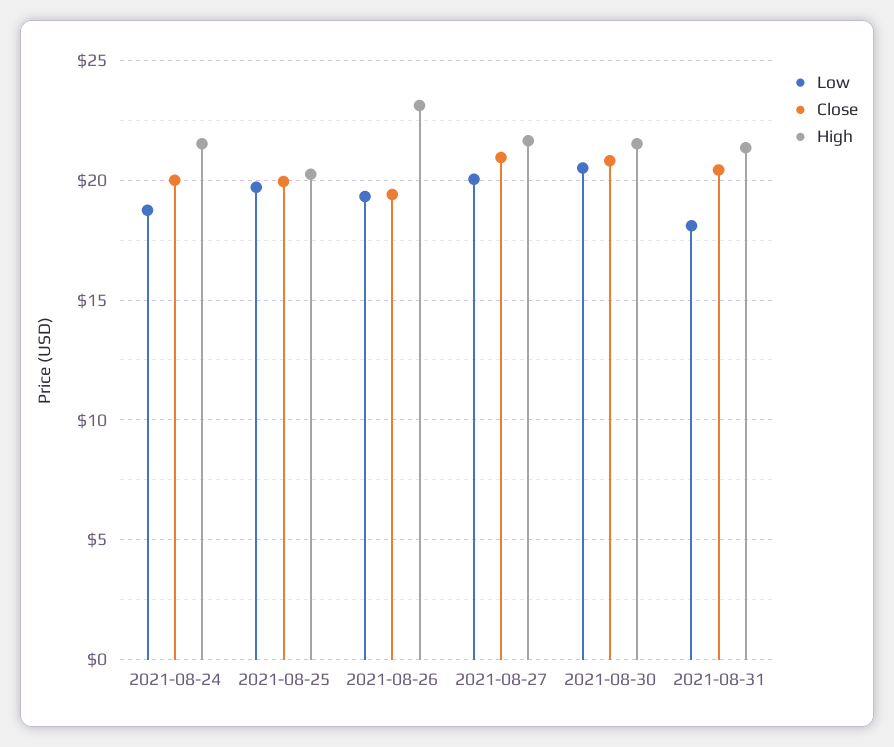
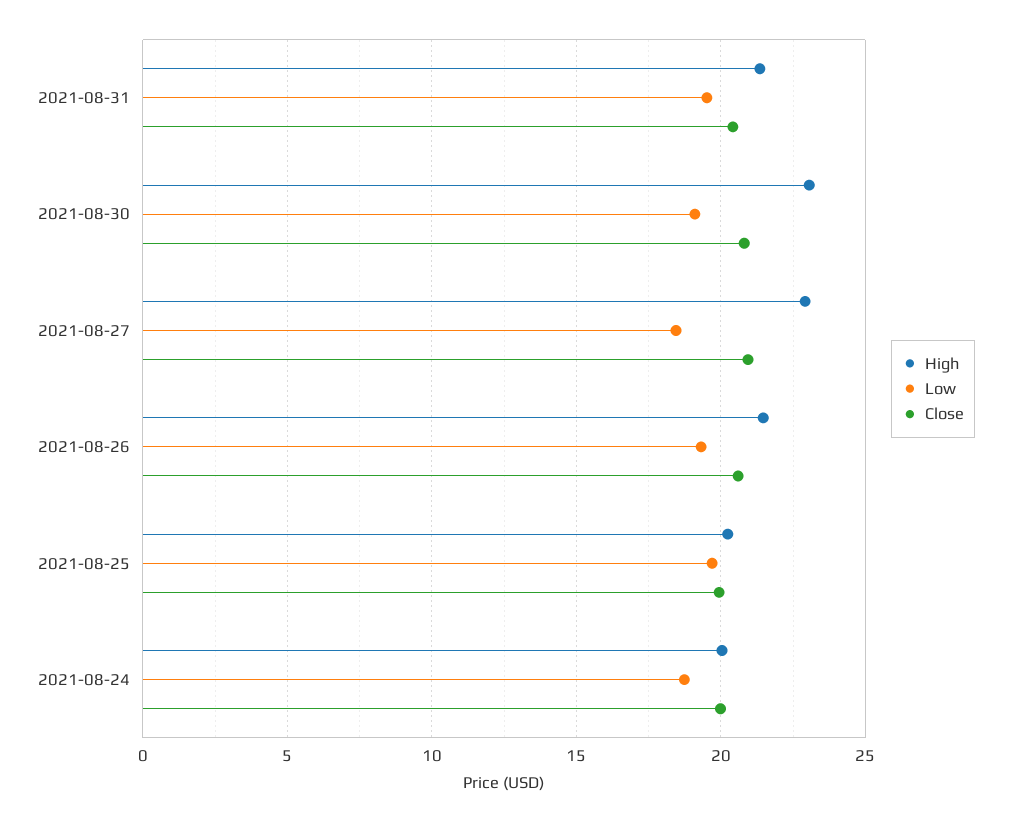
High, 2021-08-24: 21.5 -> 20
Close, 2021-08-26: 19.5 -> 20.5
High, 2021-08-26: 23 -> 21.5
Low, 2021-08-27: 20 -> 18.5
High, 2021-08-27: 21.5 -> 23
Low, 2021-08-30: 20.5 -> 19
High, 2021-08-30: 21.5 -> 23
Low, 2021-08-31: 18 -> 19.5

